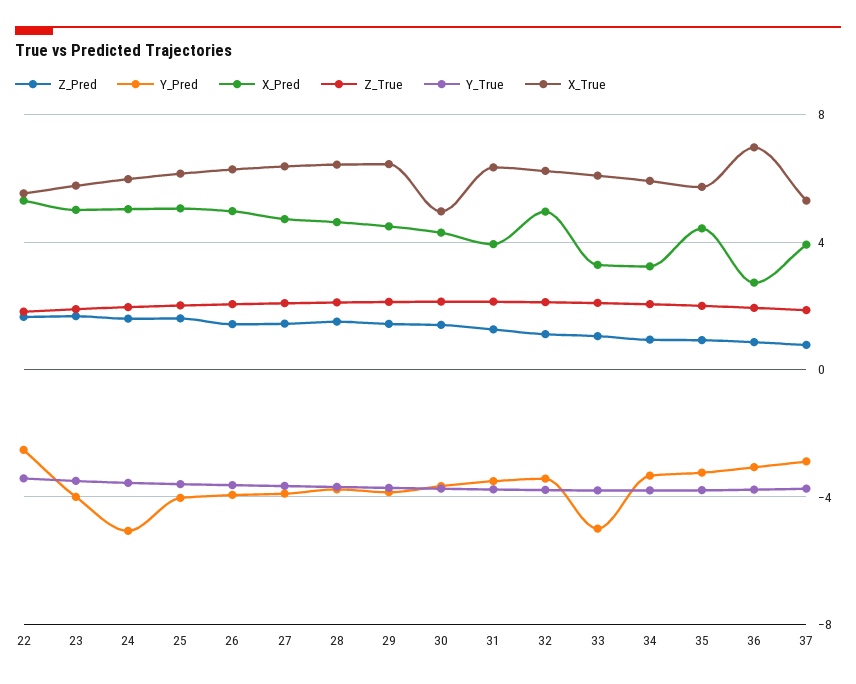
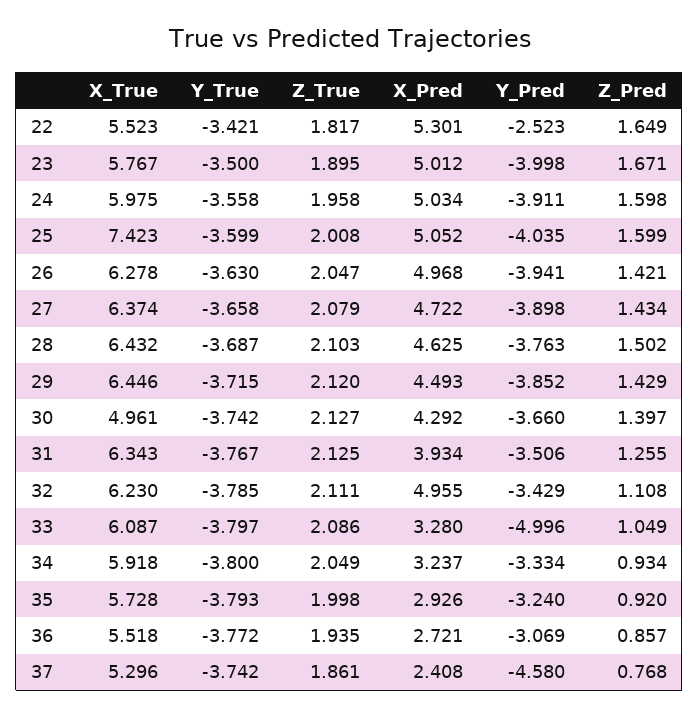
Y_Pred, 24: -5 -> -3.911
X_True, 25: 6 -> 7.423
X_Pred, 35: 4.5 -> 2.926
X_True, 36: 7 -> 5.518
Y_Pred, 37: -3 -> -4.58
X_Pred, 37: 4 -> 2.408

